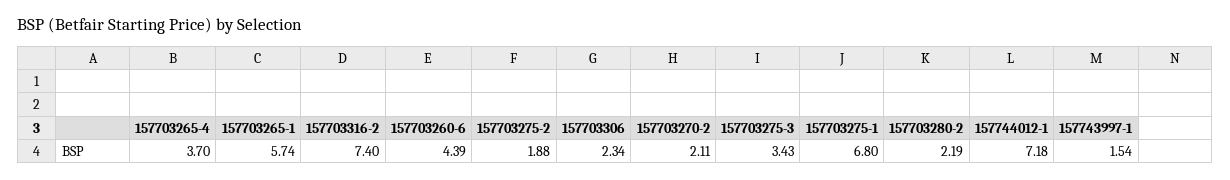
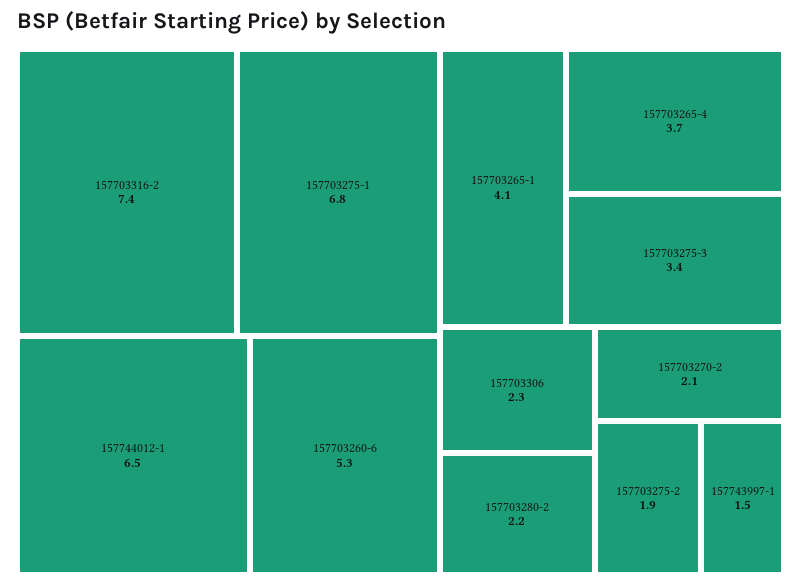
157703265-1: 5.74 -> 4.1
157703260-6: 4.39 -> 5.3
157744012-1: 7.18 -> 6.5

